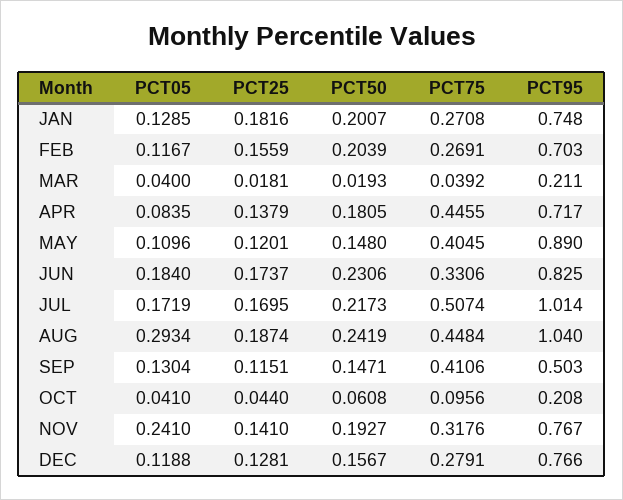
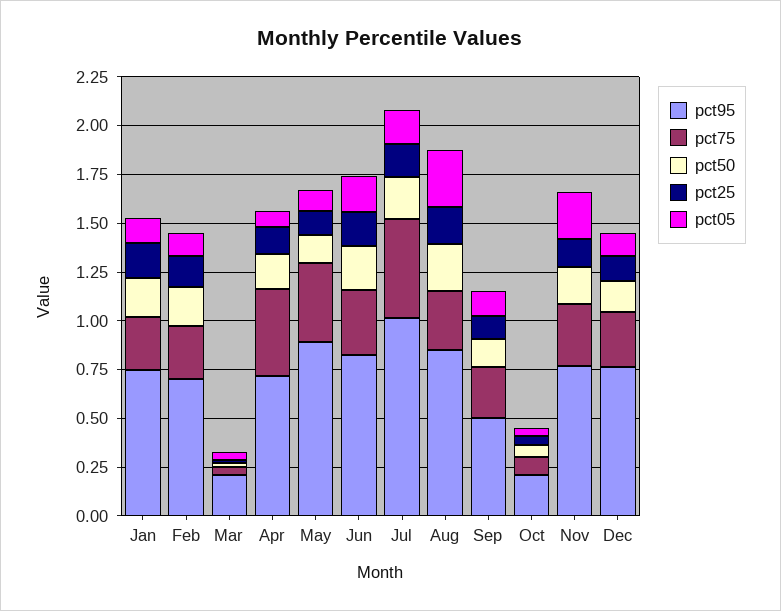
PCT75, AUG: 0.4484 -> 0.3
PCT95, AUG: 1.04 -> 0.85
PCT75, SEP: 0.4106 -> 0.25

